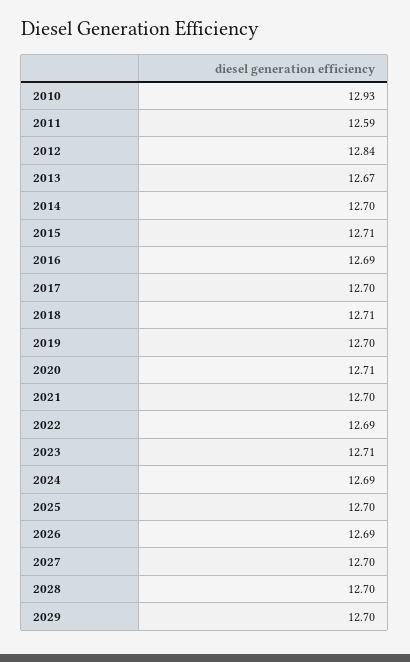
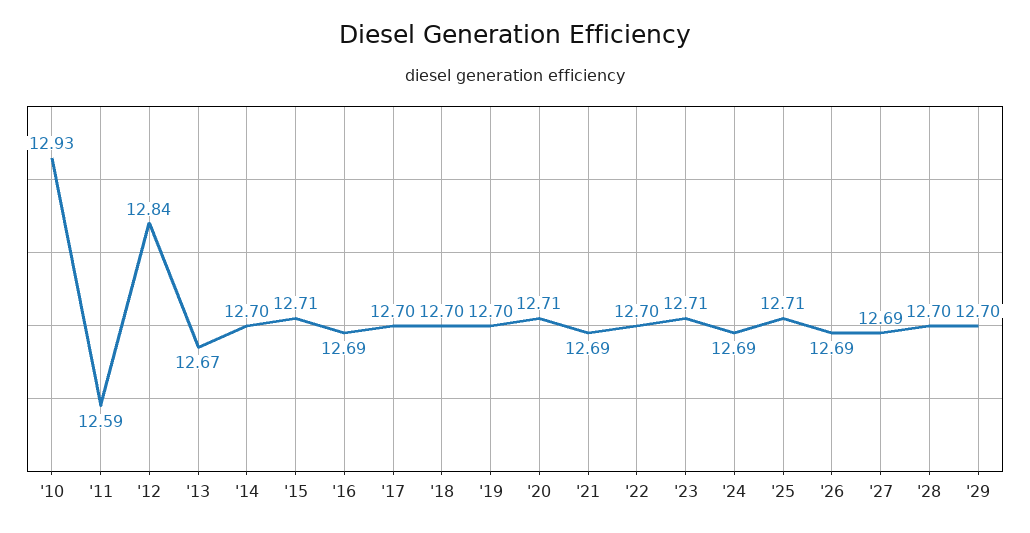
2018: 12.71 -> 12.7
2021: 12.7 -> 12.69
2022: 12.69 -> 12.7
2025: 12.7 -> 12.71
2027: 12.7 -> 12.69

